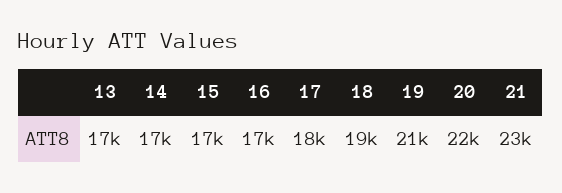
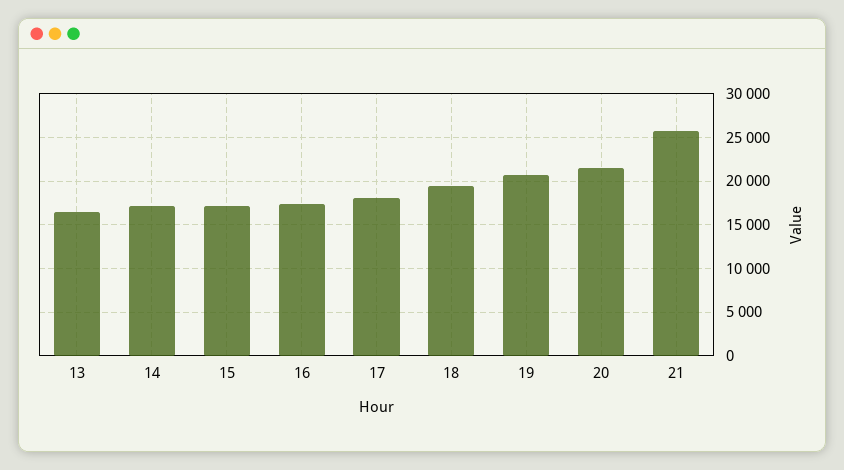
21: 23000 -> 26000

